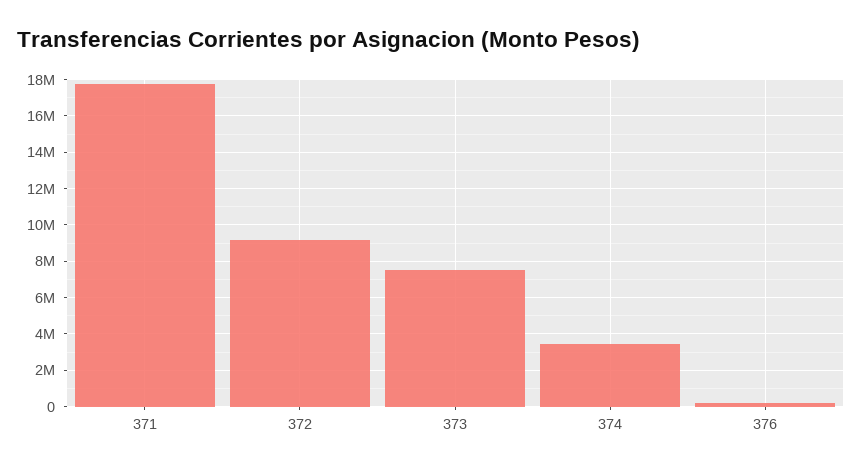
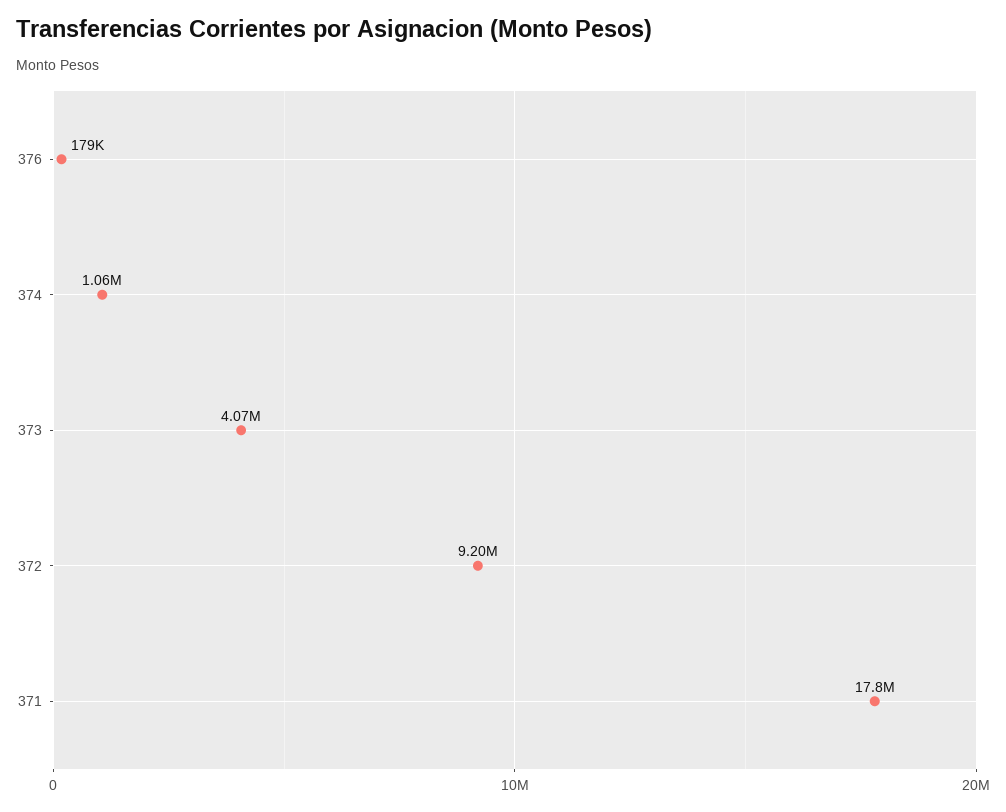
373: 7500000 -> 4070000
374: 3500000 -> 1060000

